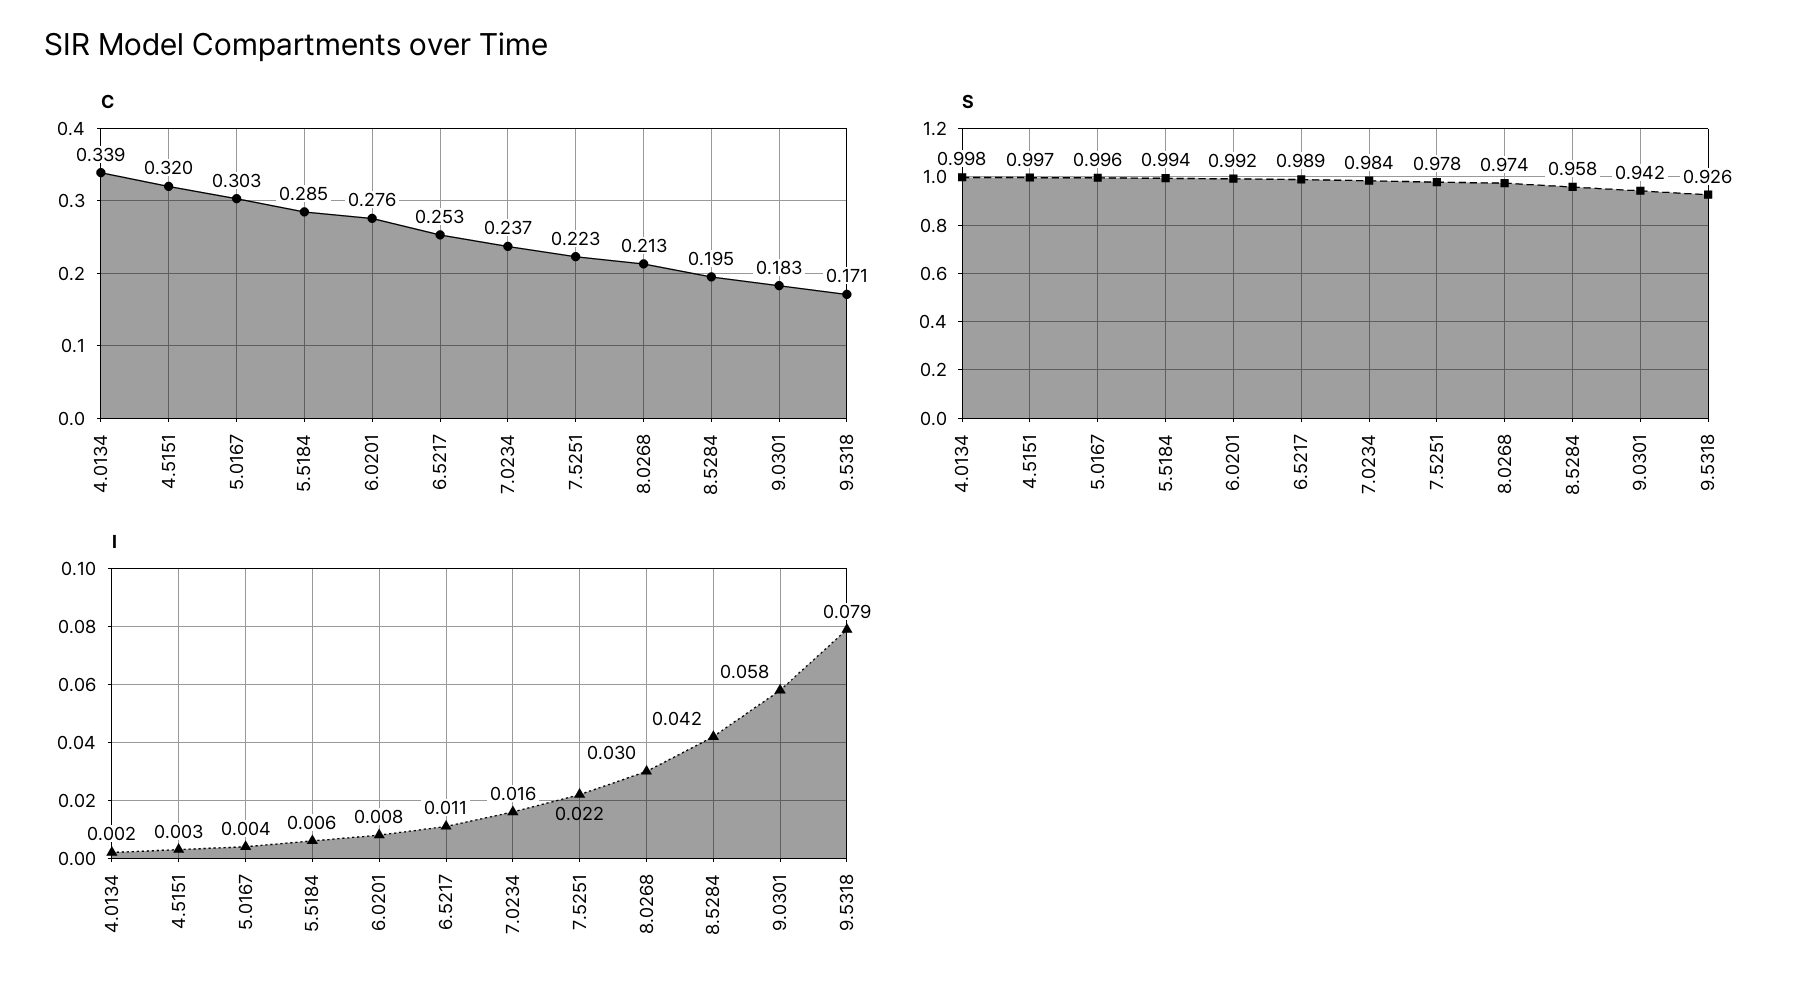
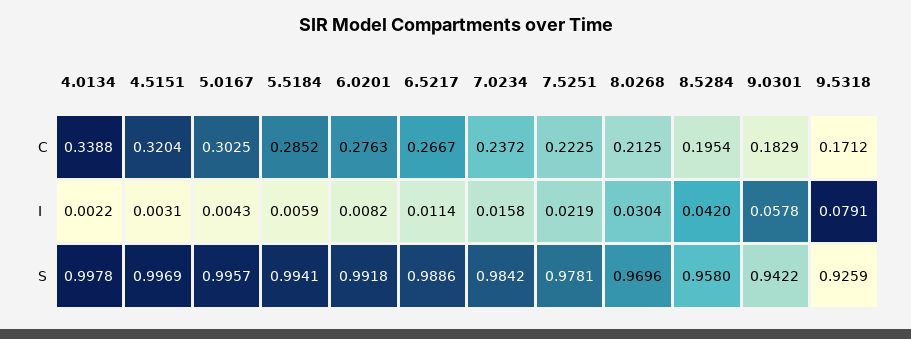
C, 6.5217: 0.253 -> 0.2667
S, 8.0268: 0.974 -> 0.9696

